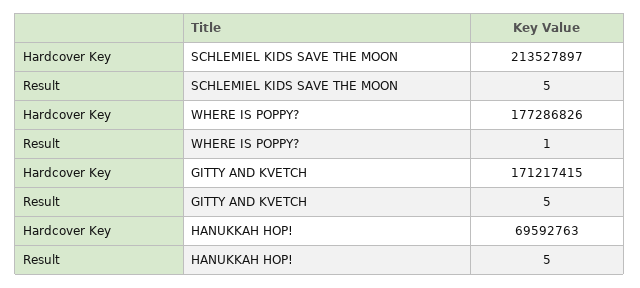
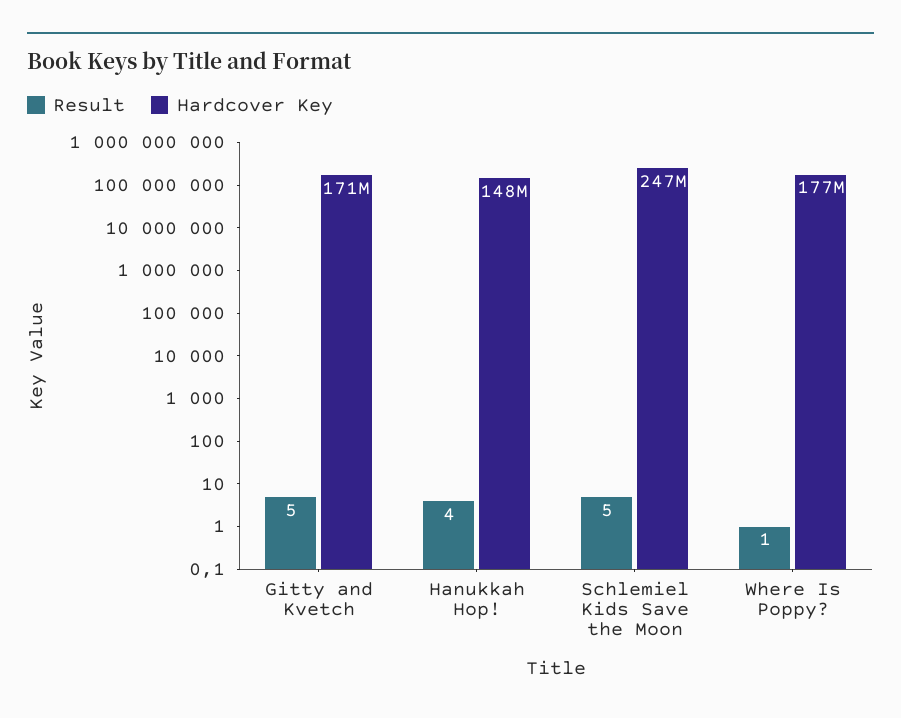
Hardcover Key, SCHLEMIEL KIDS SAVE THE MOON: 213527897 -> 247000000
Hardcover Key, HANUKKAH HOP!: 69592763 -> 148000000
Result, HANUKKAH HOP!: 5 -> 4

